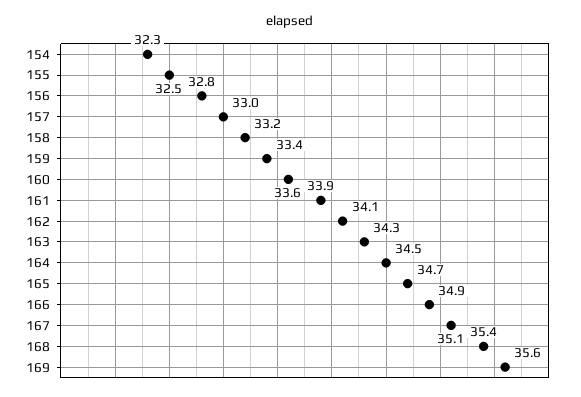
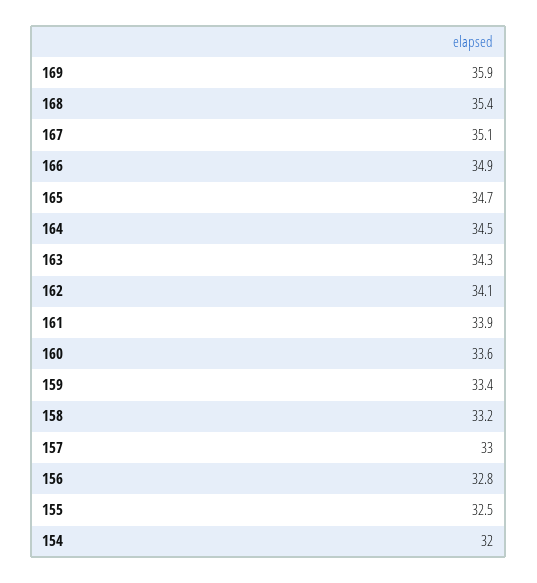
154: 32.3 -> 32
169: 35.6 -> 35.9

